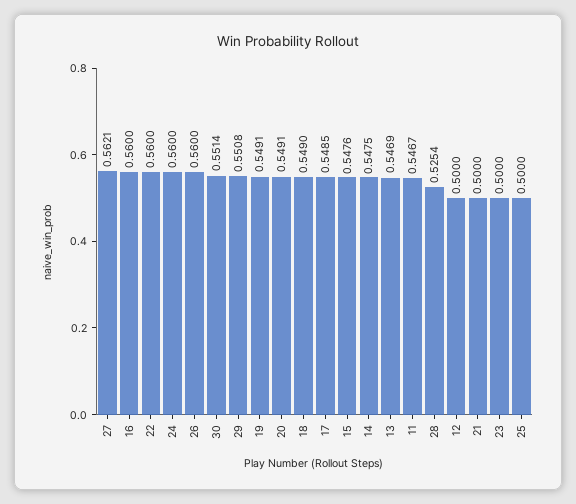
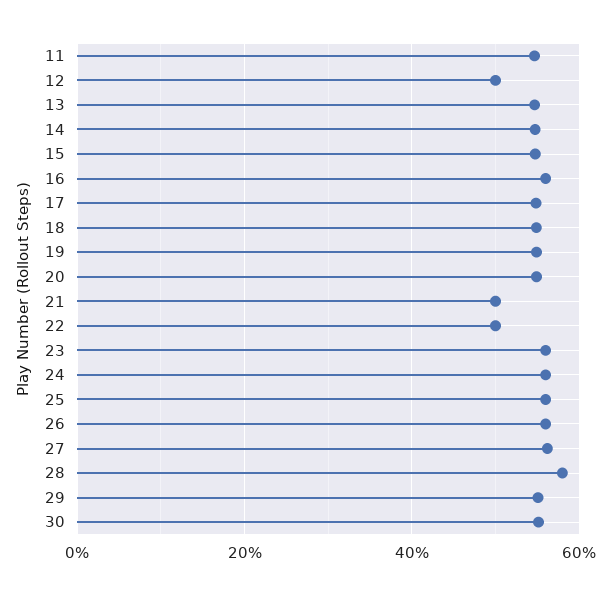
22: 0.56 -> 0.5
28: 0.5254 -> 0.58
23: 0.5 -> 0.56
25: 0.5 -> 0.56

